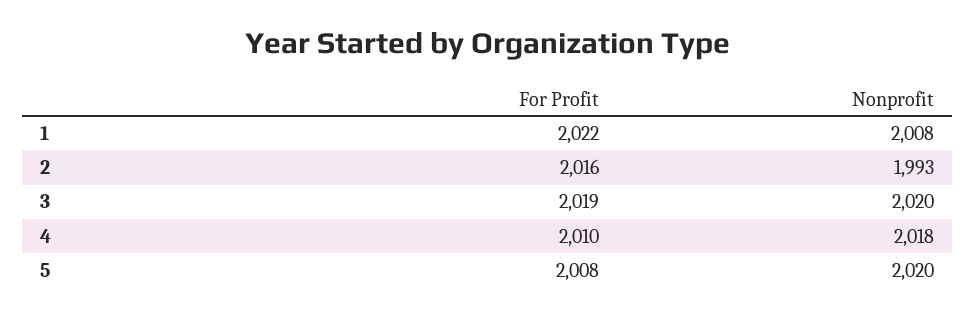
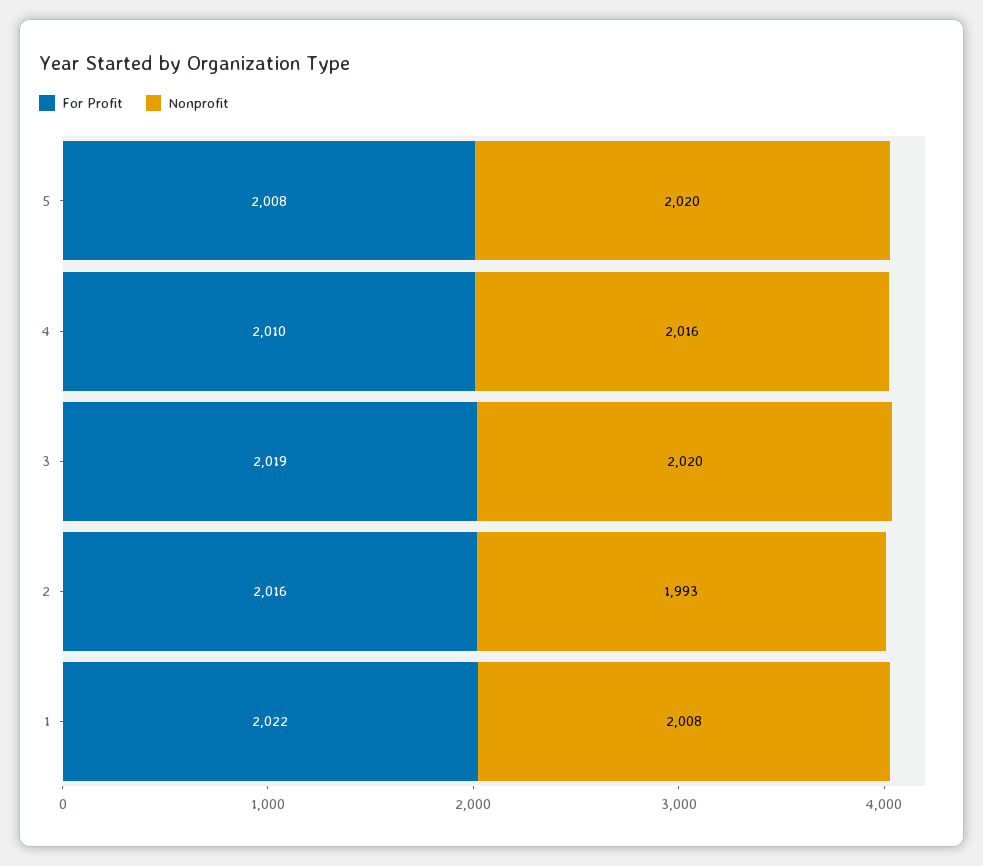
Nonprofit, 4: 2018 -> 2016

